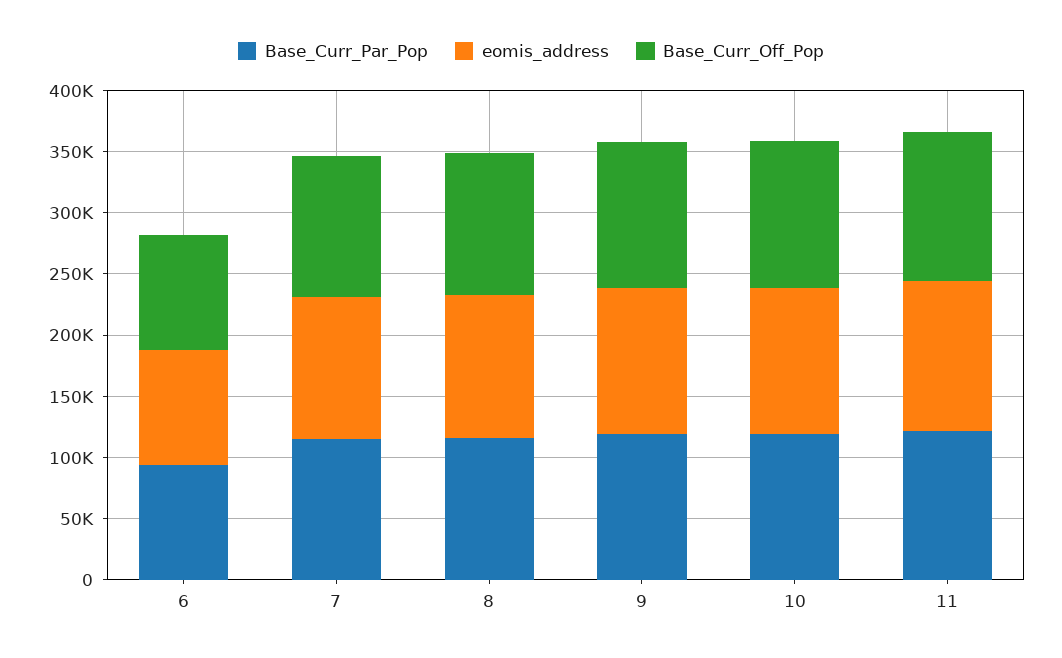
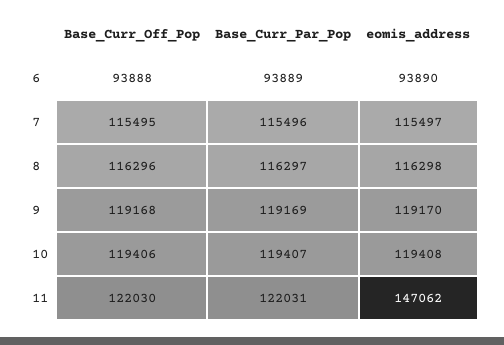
eomis_address, 11: 120000 -> 147062

